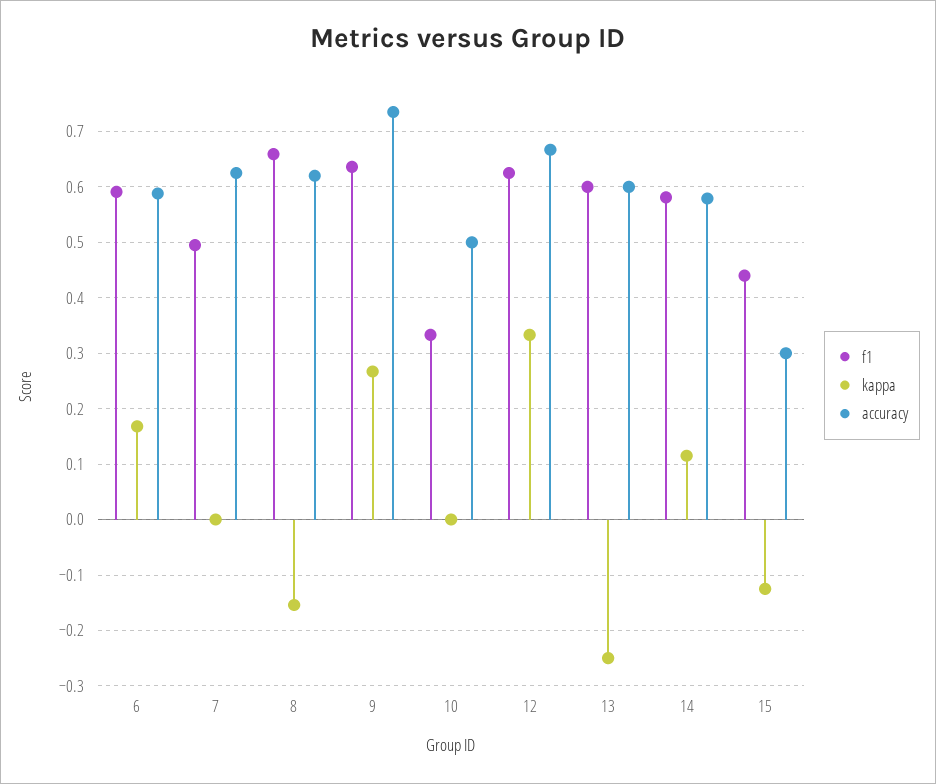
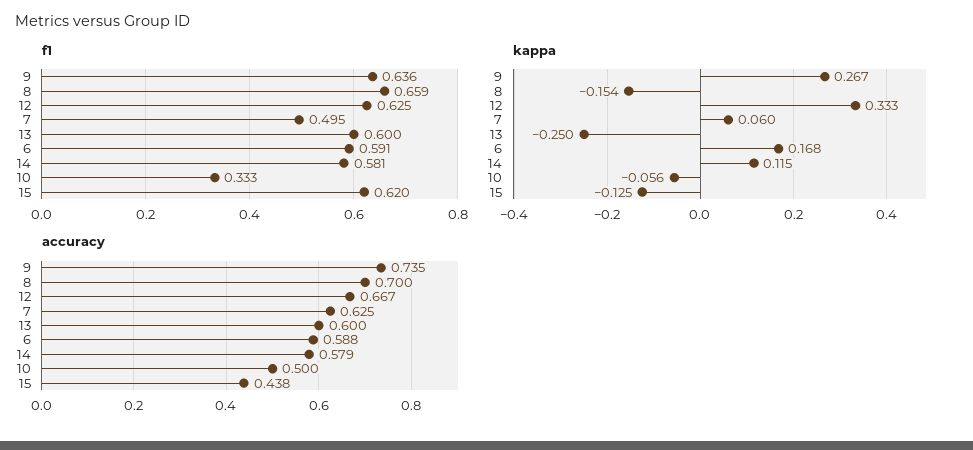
kappa, 7: 0 -> 0.06
accuracy, 8: 0.62 -> 0.7
kappa, 10: 0 -> -0.056
f1, 15: 0.44 -> 0.62
accuracy, 15: 0.3 -> 0.438

